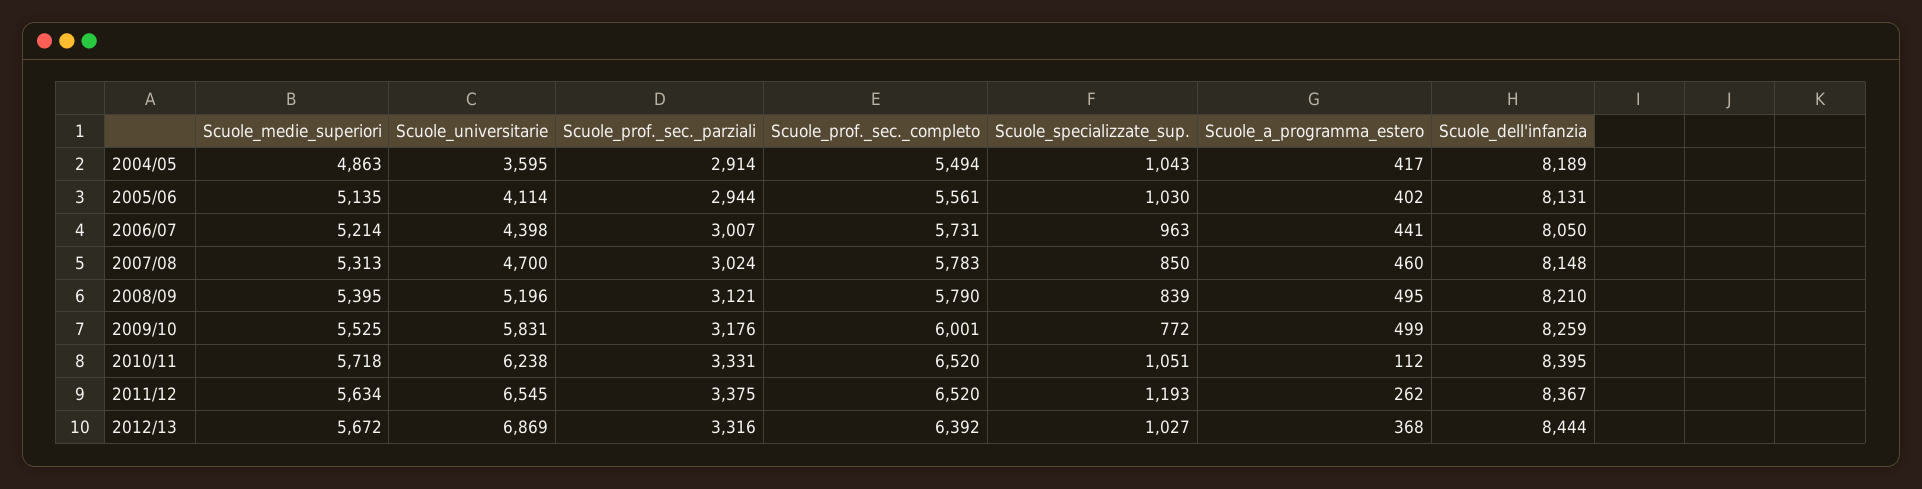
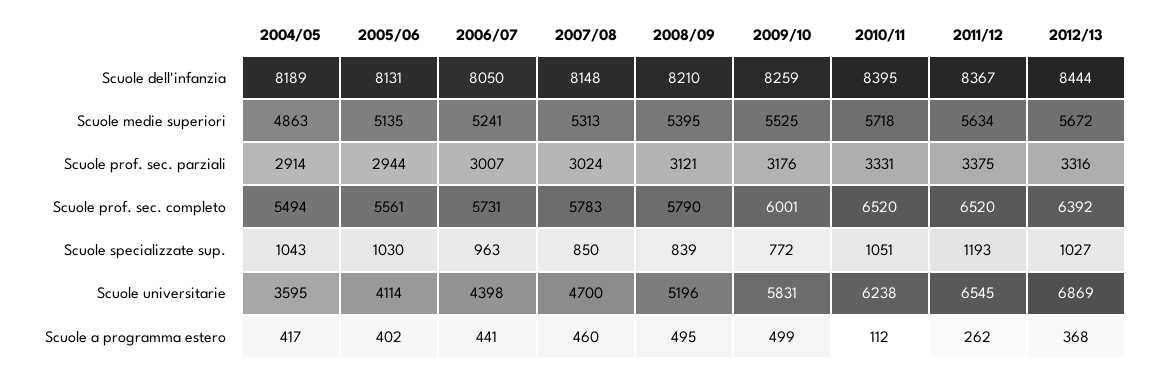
Scuole_medie_superiori, 2006/07: 5214 -> 5241

